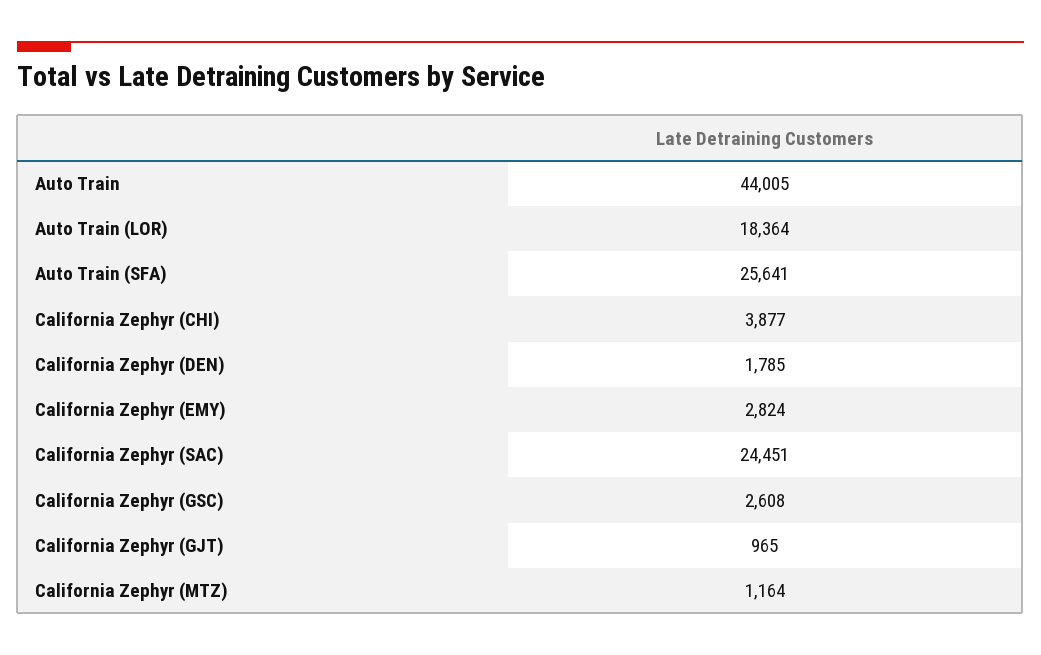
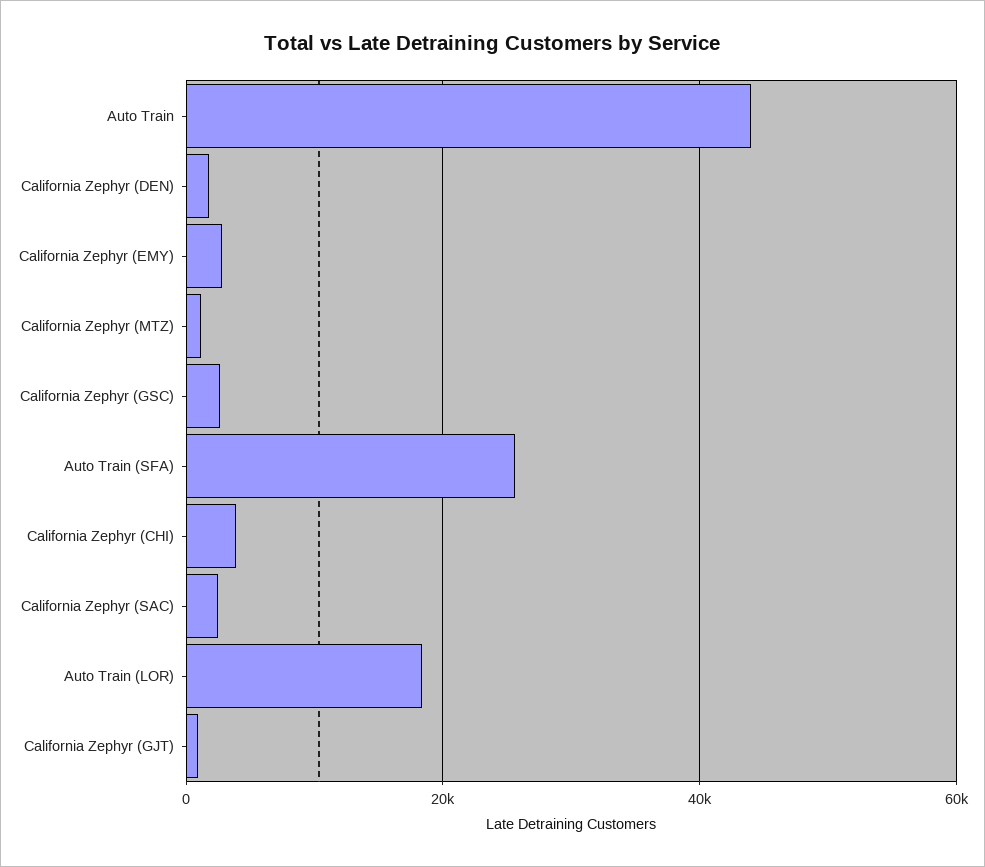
California Zephyr (SAC): 24451 -> 2000

